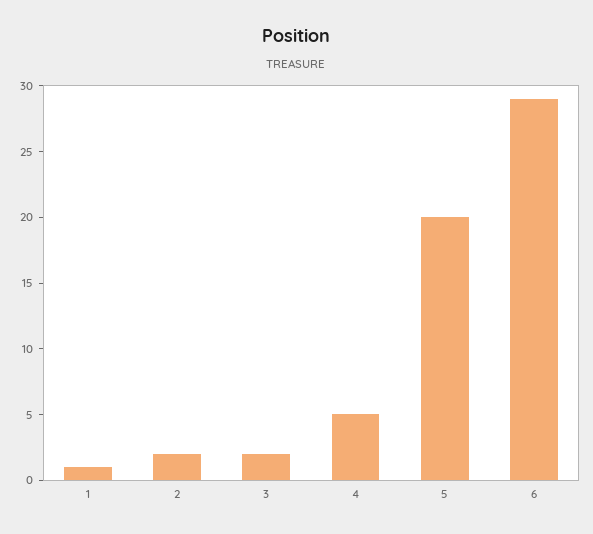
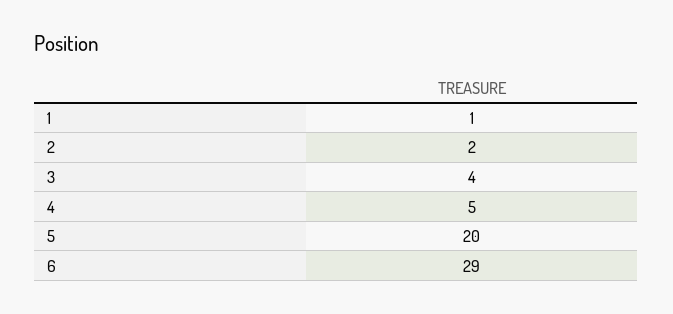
3: 2 -> 4

